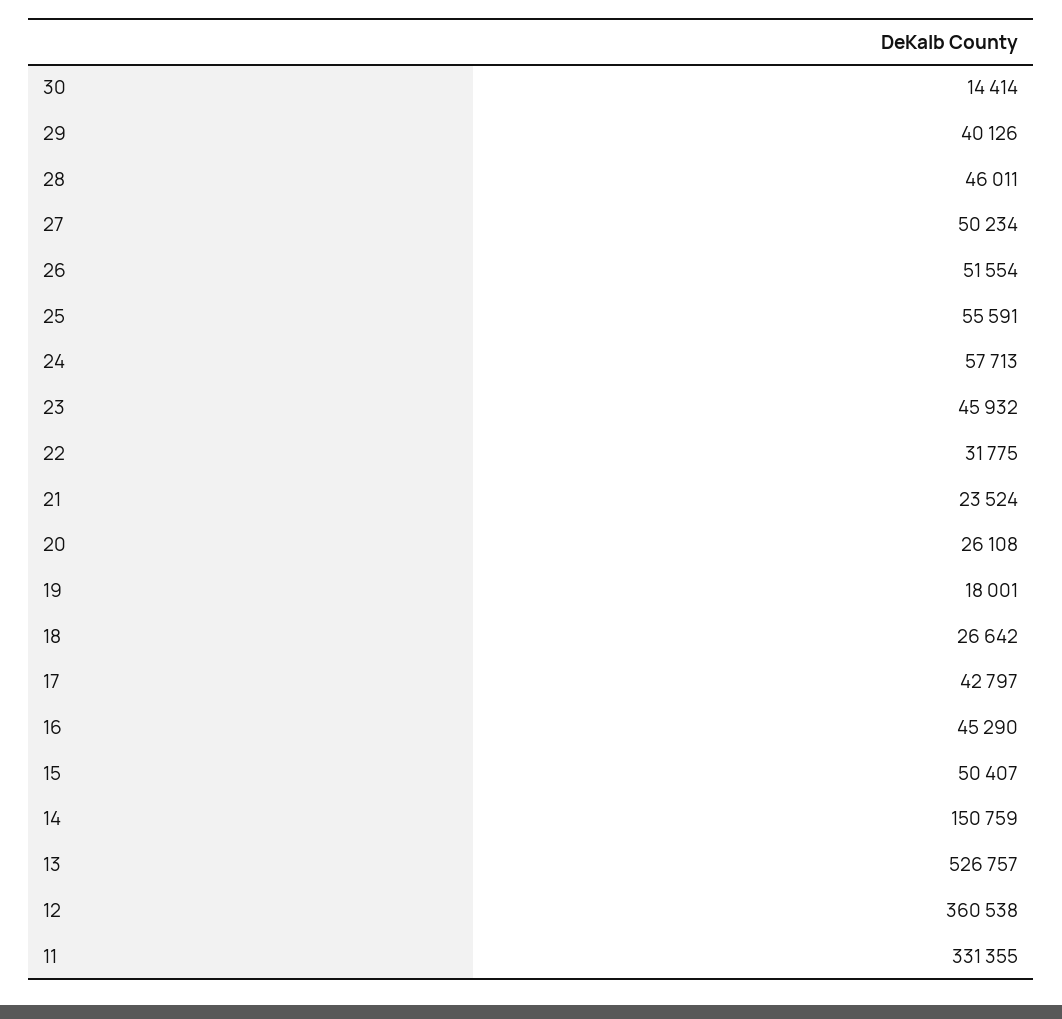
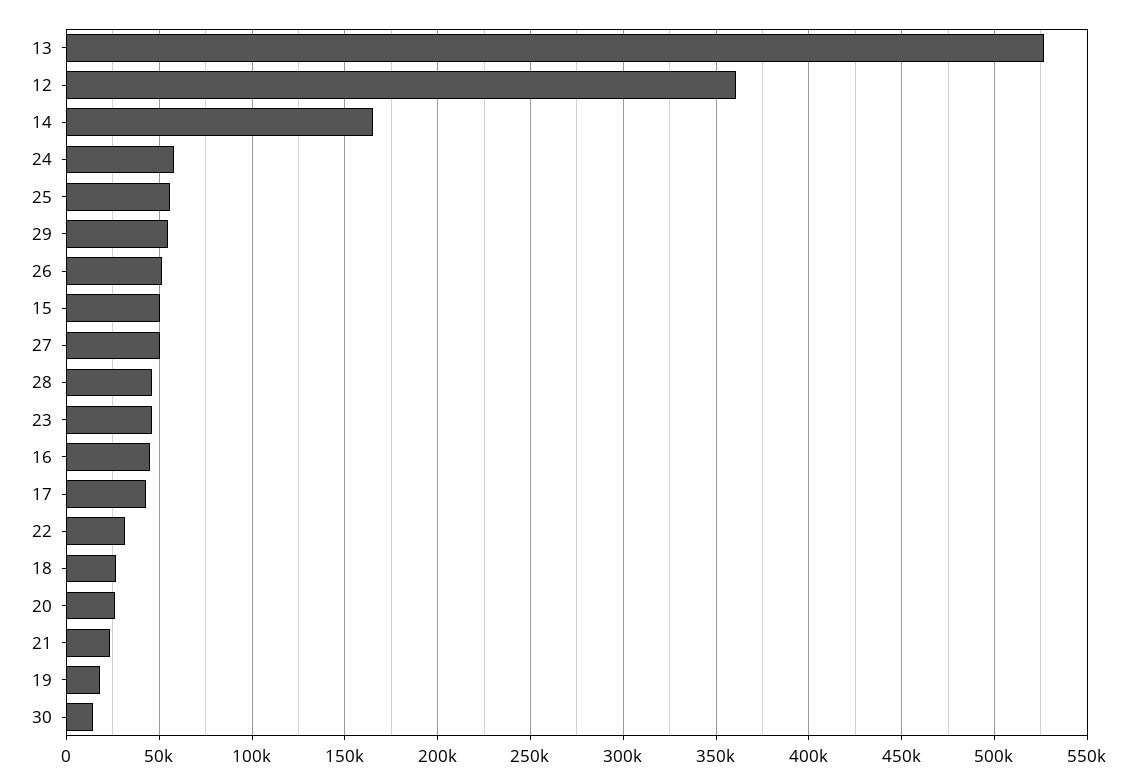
29: 40126 -> 55000
14: 150759 -> 165000
11: 331355 -> none

